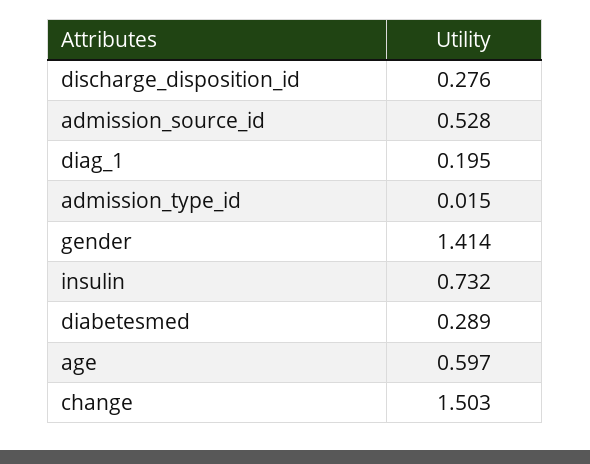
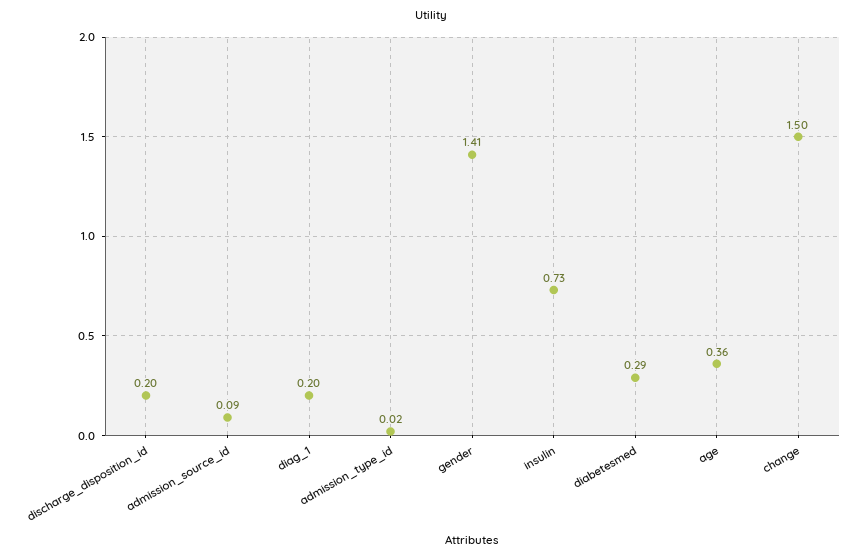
discharge_disposition_id: 0.276 -> 0.2
admission_source_id: 0.528 -> 0.09
age: 0.597 -> 0.36

